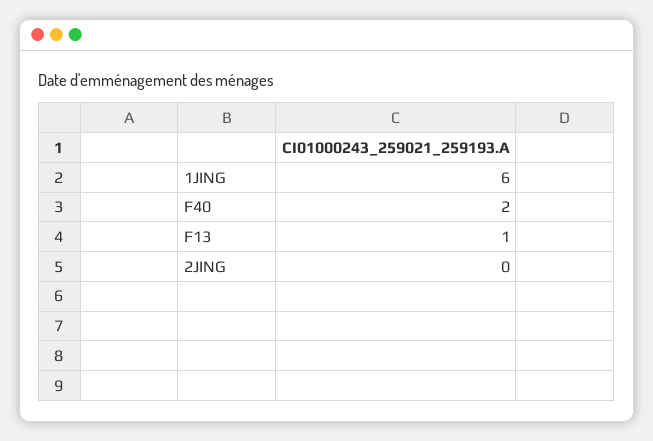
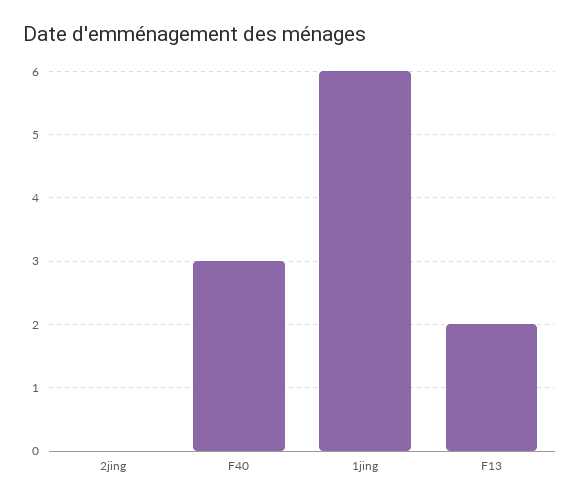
F40: 2 -> 3
F13: 1 -> 2

